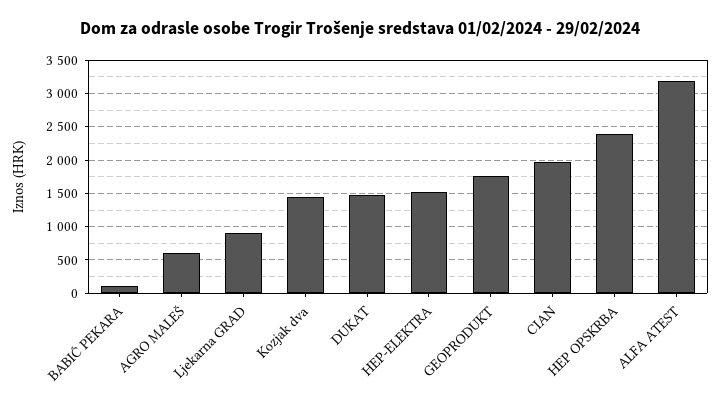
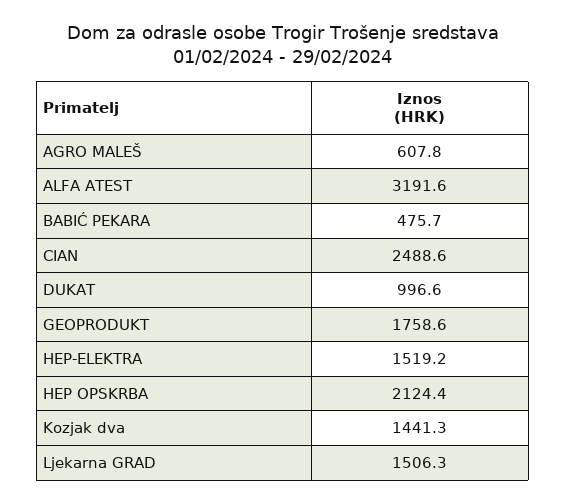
BABIĆ PEKARA: 100 -> 475.7
Ljekarna GRAD: 900 -> 1506.3
DUKAT: 1500 -> 996.6
CIAN: 2000 -> 2488.6
HEP OPSKRBA: 2400 -> 2124.4

